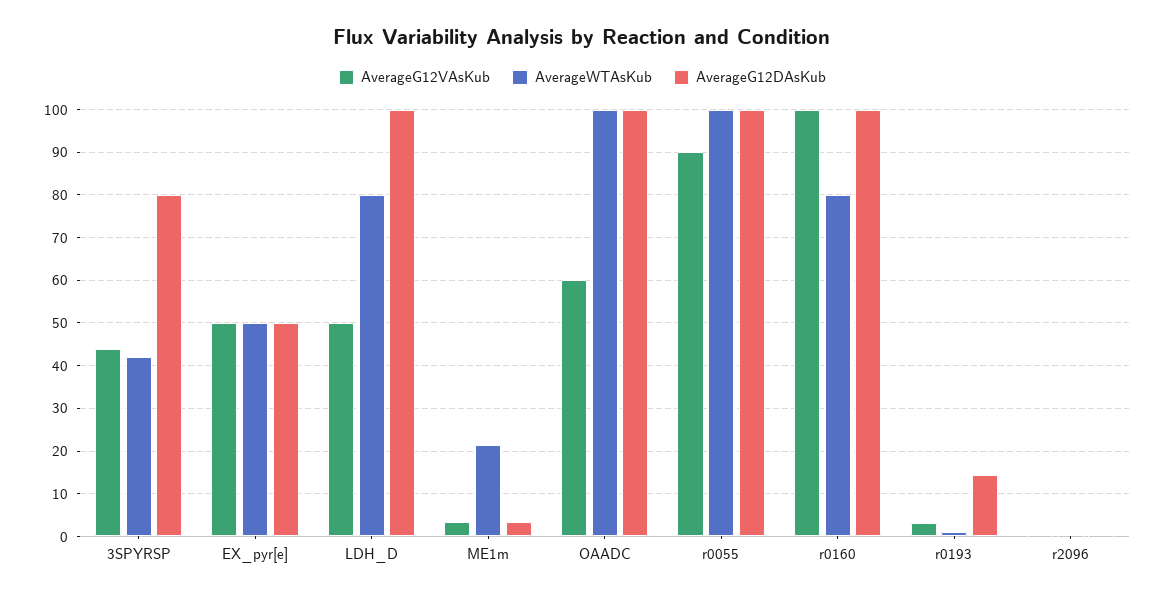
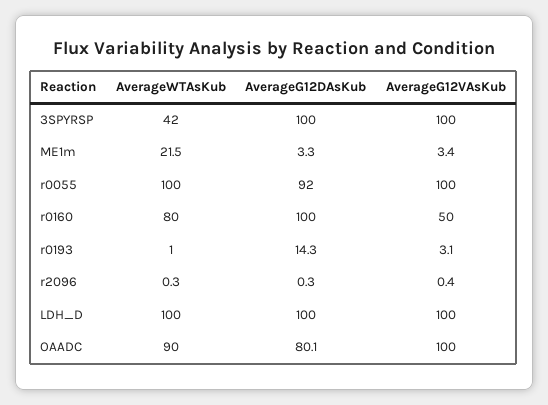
AverageG12VAsKub, 3SPYRSP: 44 -> 100
AverageG12DAsKub, 3SPYRSP: 80 -> 100
AverageG12VAsKub, EX_pyr[e]: 50 -> none
AverageWTAsKub, EX_pyr[e]: 50 -> none
AverageG12DAsKub, EX_pyr[e]: 50 -> none
AverageG12VAsKub, LDH_D: 50 -> 100
AverageWTAsKub, LDH_D: 80 -> 100
AverageG12VAsKub, OAADC: 60 -> 100
AverageWTAsKub, OAADC: 100 -> 90
AverageG12DAsKub, OAADC: 100 -> 80.1
AverageG12VAsKub, r0055: 90 -> 100
AverageG12DAsKub, r0055: 100 -> 92
AverageG12VAsKub, r0160: 100 -> 50

